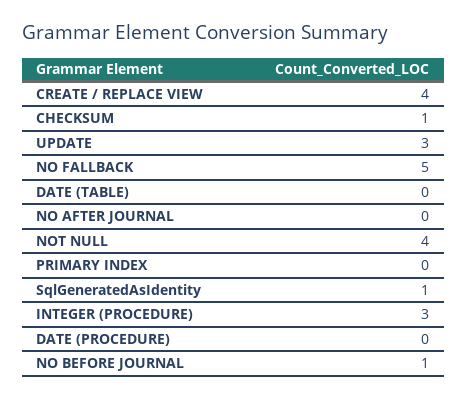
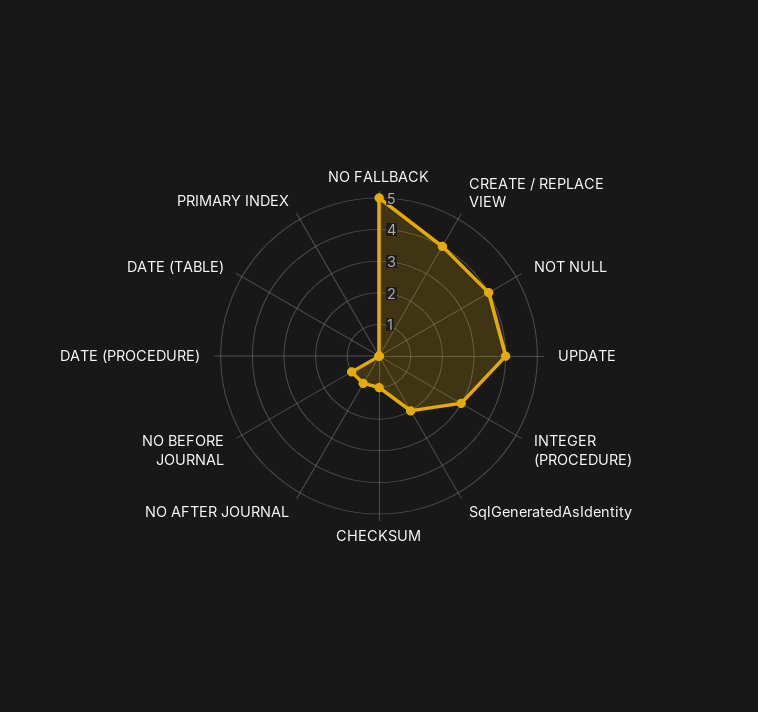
UPDATE: 3 -> 4
NO AFTER JOURNAL: 0 -> 1
SqlGeneratedAsIdentity: 1 -> 2

